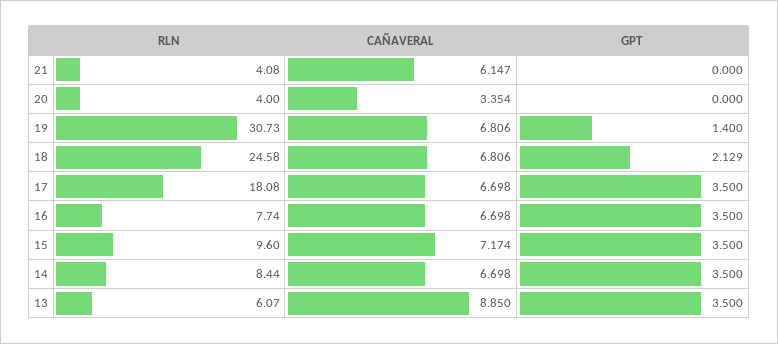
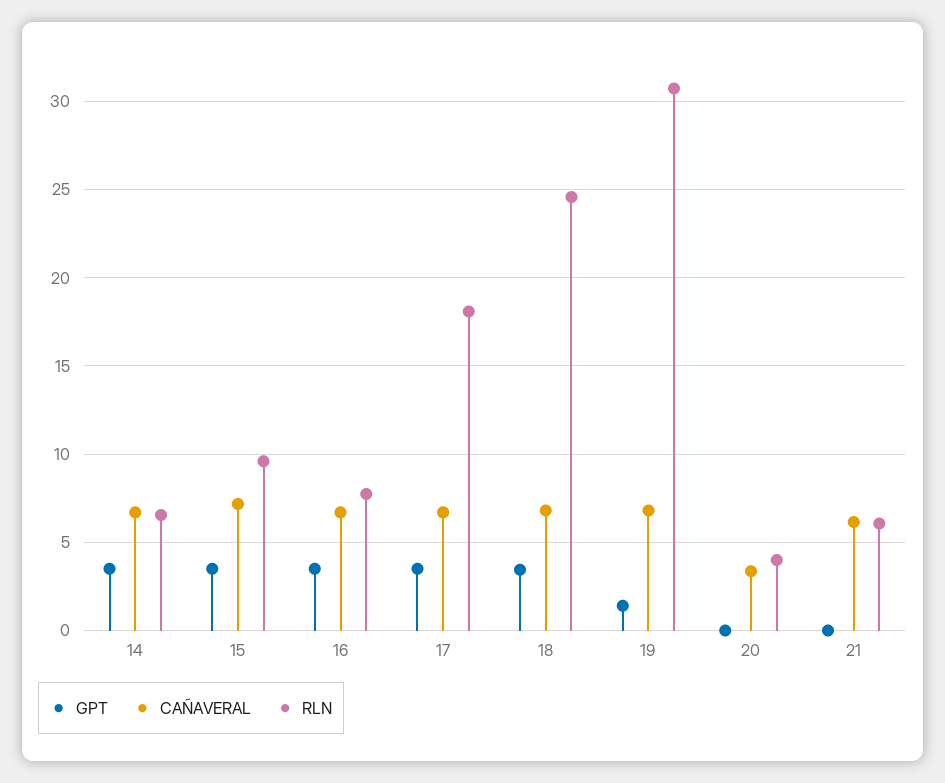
RLN, 21: 4.08 -> 6
GPT, 18: 2.129 -> 3.5
RLN, 14: 8.44 -> 6.5
RLN, 13: 6.07 -> none
CAÑAVERAL, 13: 8.85 -> none
GPT, 13: 3.5 -> none

